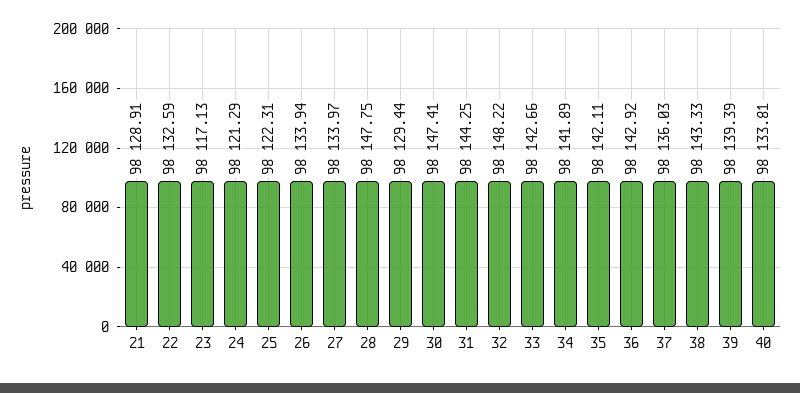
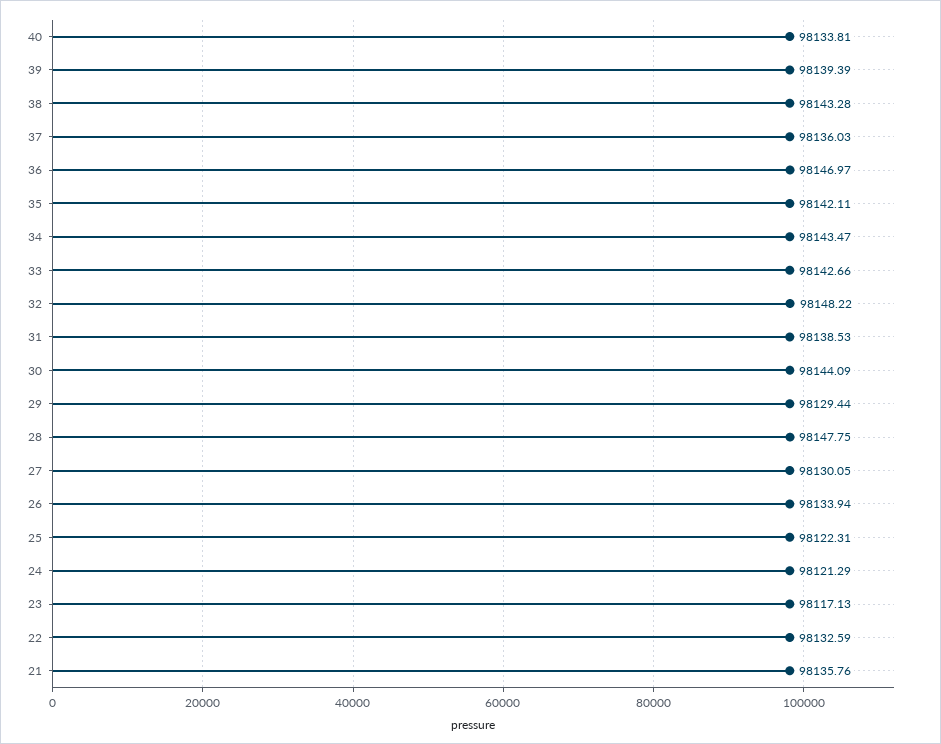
21: 98128.91 -> 98135.76
27: 98133.97 -> 98130.05
30: 98147.41 -> 98144.09
31: 98144.25 -> 98138.53
34: 98141.89 -> 98143.47
36: 98142.92 -> 98146.97
38: 98143.33 -> 98143.28

